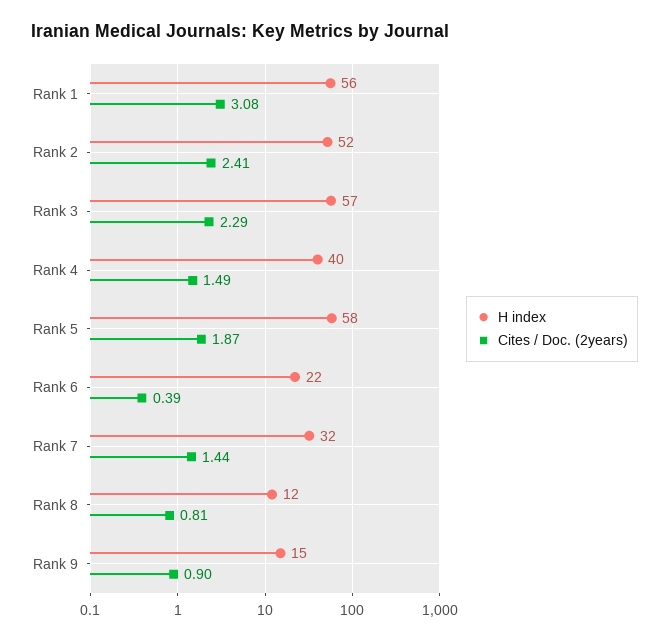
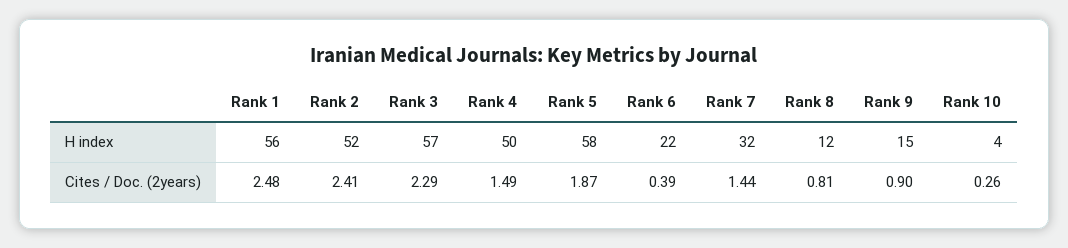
Cites / Doc. (2years), Rank 1: 3.08 -> 2.48
H index, Rank 4: 40 -> 50
H index, Rank 10: none -> 4
Cites / Doc. (2years), Rank 10: none -> 0.26

